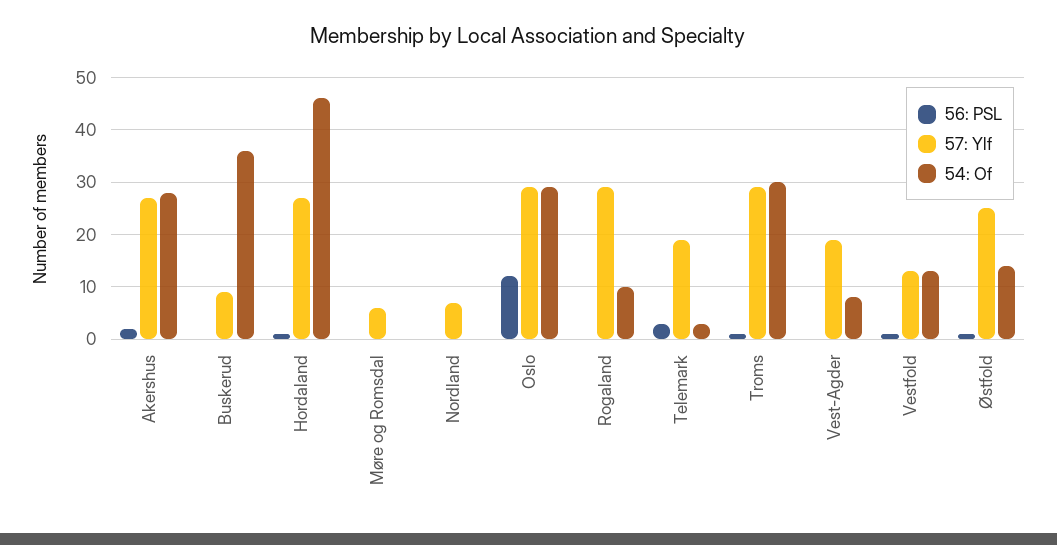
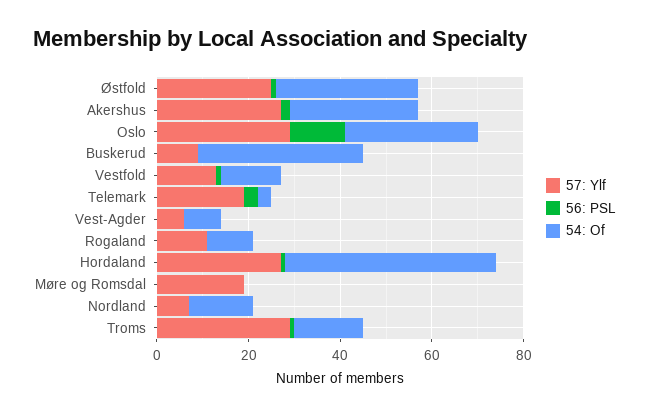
57: Ylf, Møre og Romsdal: 5 -> 20
54: Of, Nordland: 0 -> 15
57: Ylf, Rogaland: 30 -> 10
54: Of, Troms: 30 -> 15
57: Ylf, Vest-Agder: 20 -> 5
54: Of, Østfold: 15 -> 30

